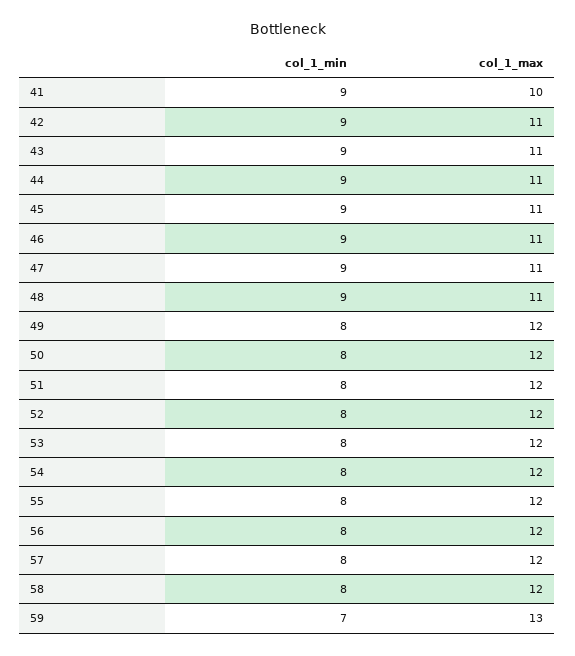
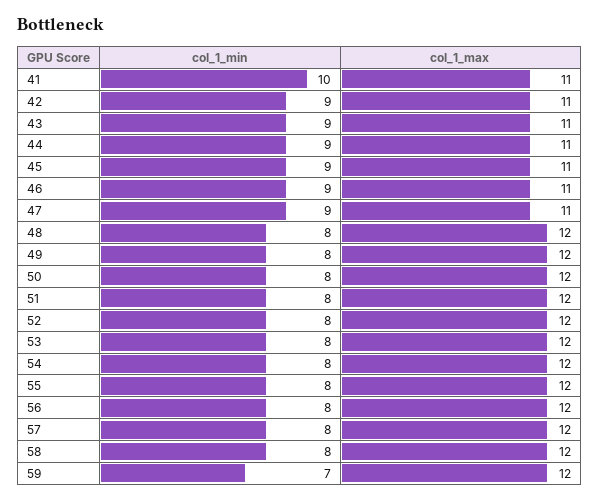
col_1_min, 41: 9 -> 10
col_1_max, 41: 10 -> 11
col_1_min, 48: 9 -> 8
col_1_max, 48: 11 -> 12
col_1_max, 59: 13 -> 12

